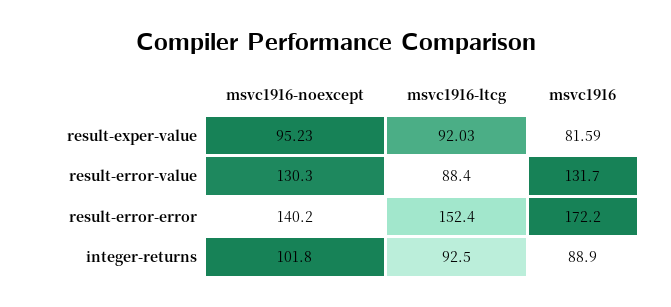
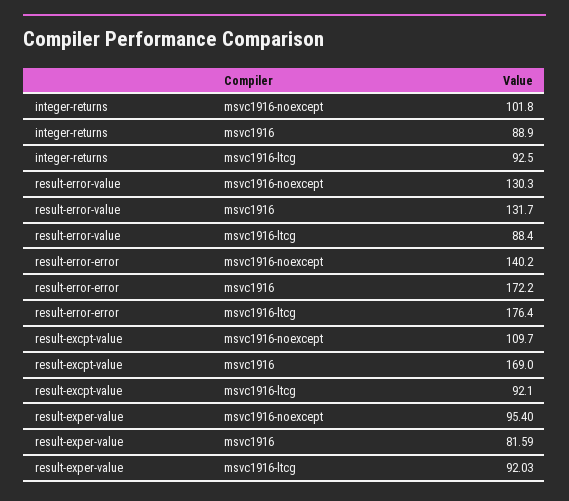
msvc1916-noexcept, result-exper-value: 95.23 -> 95.4
msvc1916-ltcg, result-error-error: 152.4 -> 176.4
msvc1916-noexcept, result-excpt-value: none -> 109.7
msvc1916, result-excpt-value: none -> 169
msvc1916-ltcg, result-excpt-value: none -> 92.1

